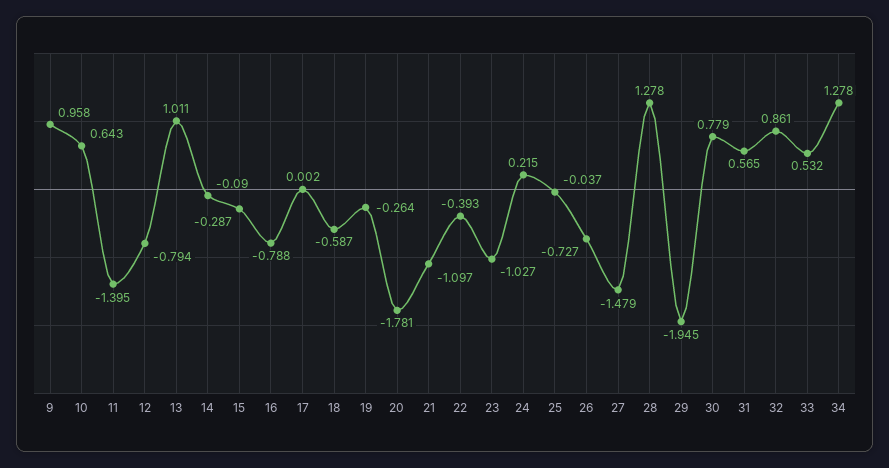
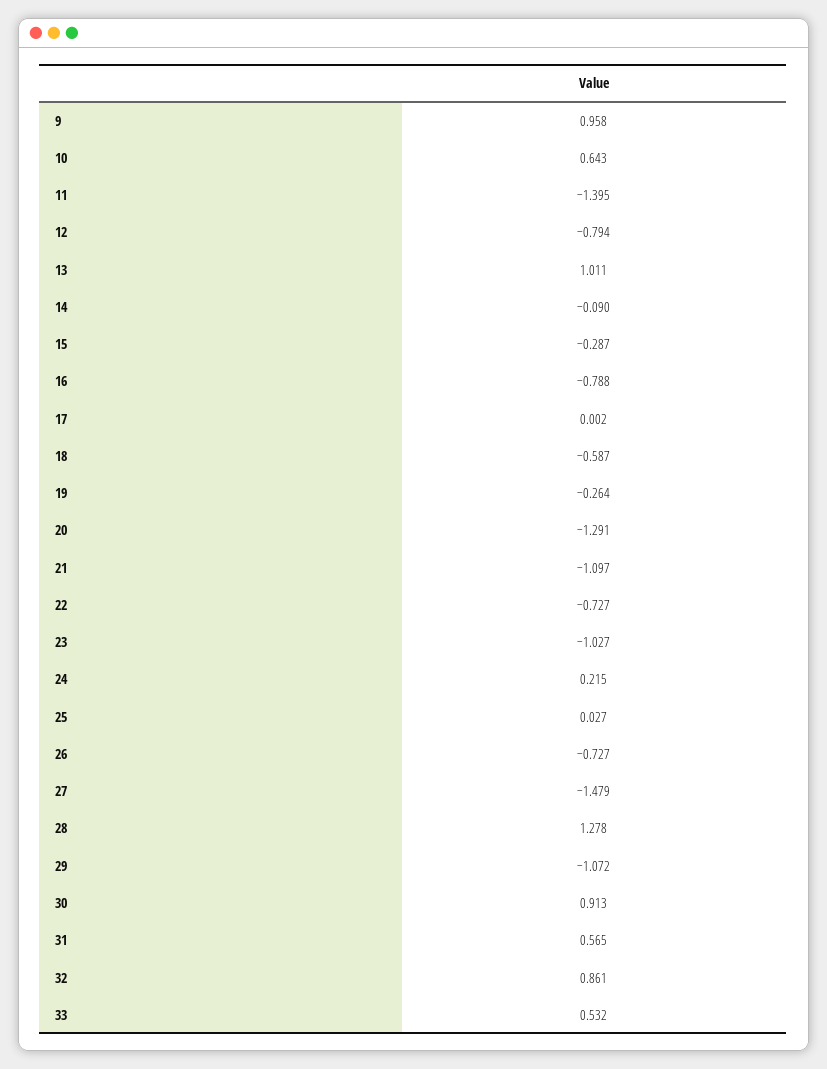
20: -1.781 -> -1.291
22: -0.393 -> -0.727
25: -0.037 -> 0.027
29: -1.945 -> -1.072
30: 0.779 -> 0.913
34: 1.278 -> none

